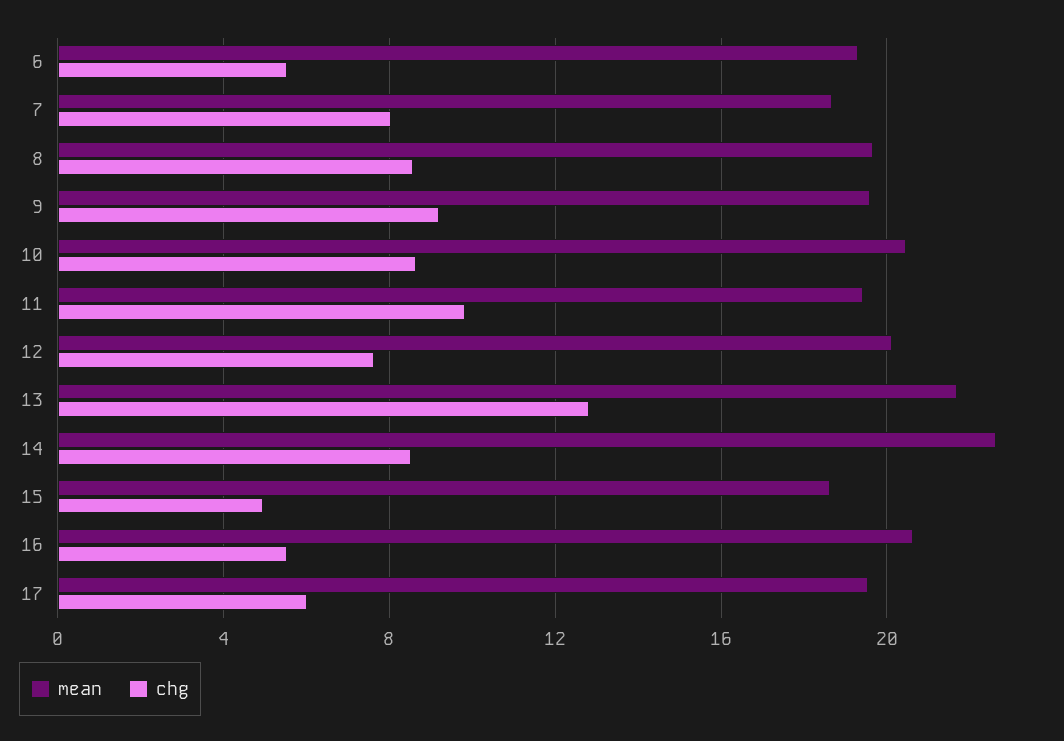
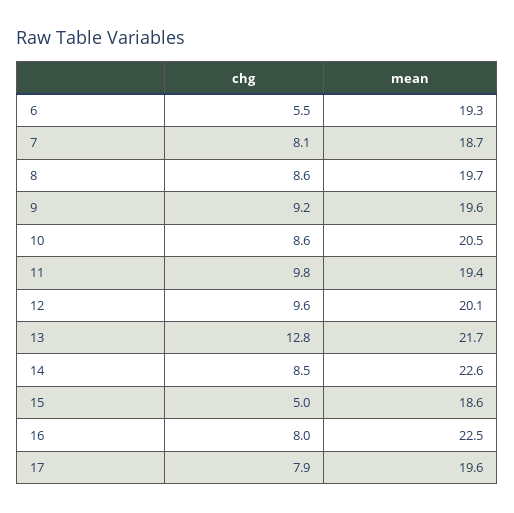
chg, 12: 7.5 -> 9.6
mean, 16: 20.5 -> 22.5
chg, 16: 5.5 -> 8
chg, 17: 6 -> 7.9

